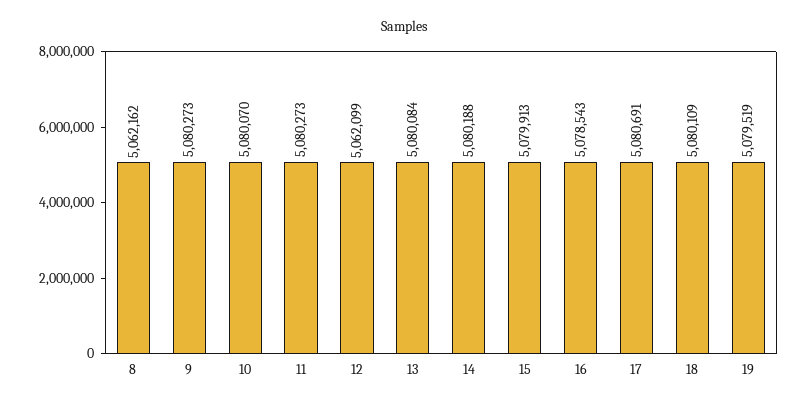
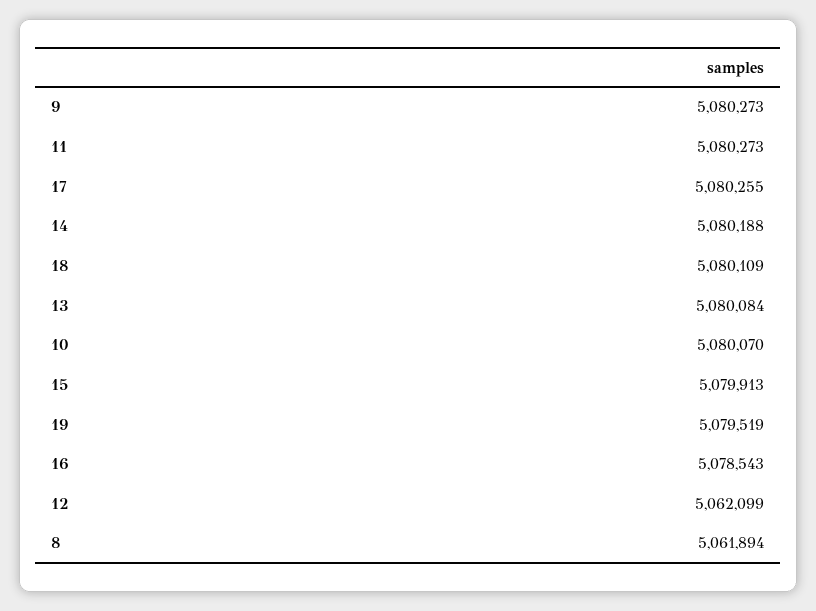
8: 5062162 -> 5061894
17: 5080691 -> 5080255

